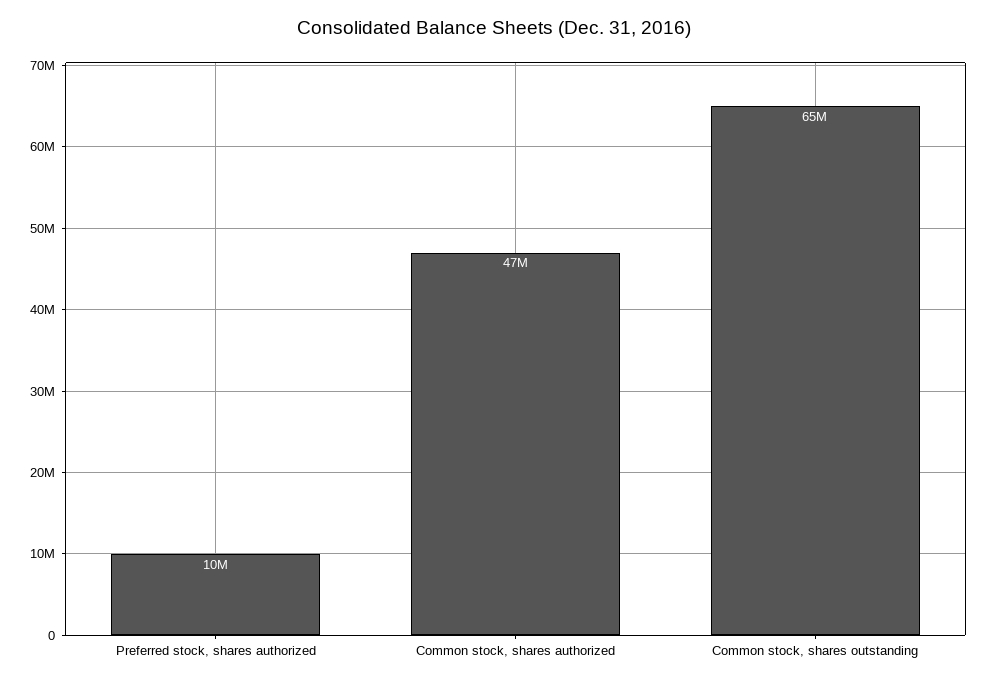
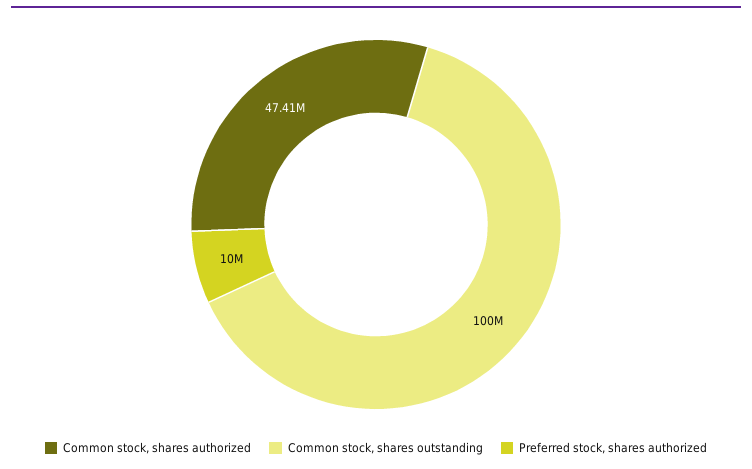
Common stock, shares outstanding: 65000000 -> 100000000

